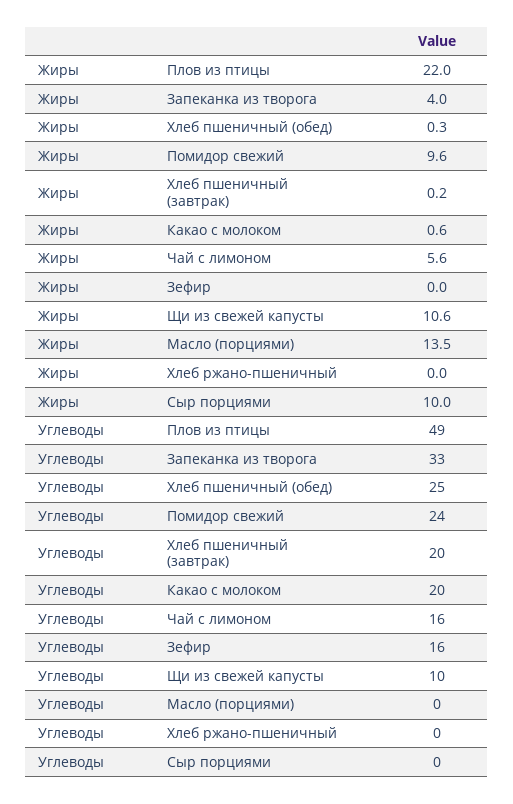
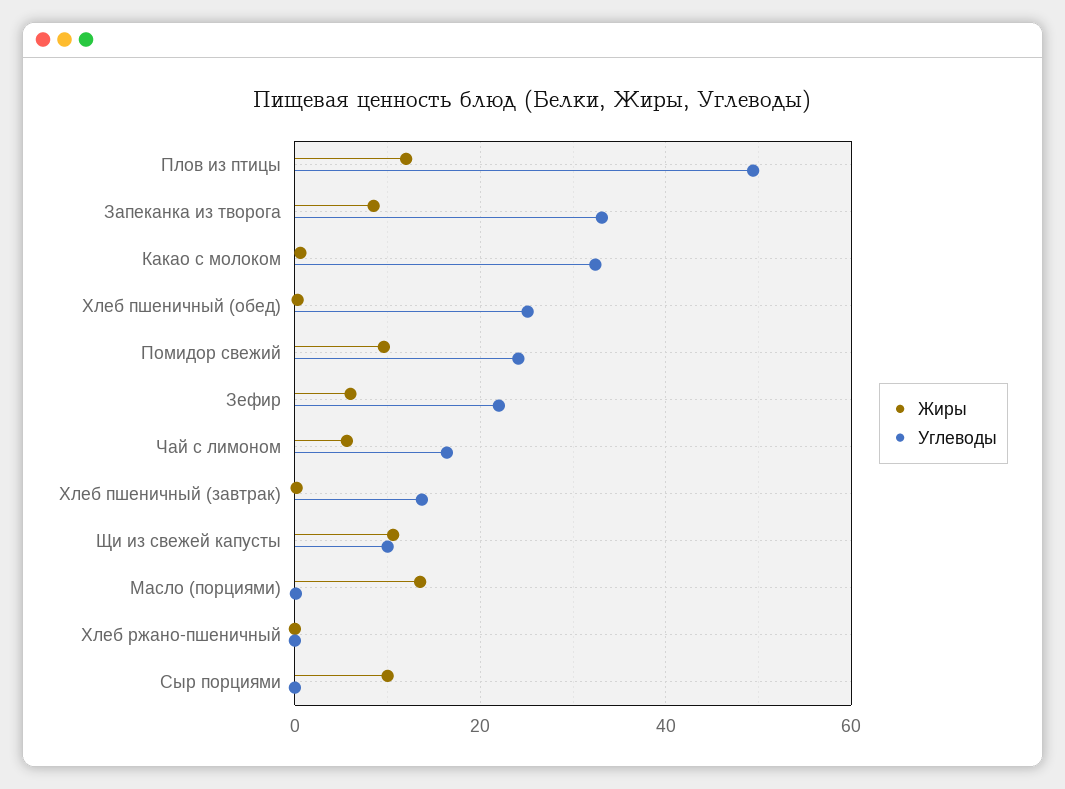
Жиры, Плов из птицы: 22 -> 12
Жиры, Запеканка из творога: 4 -> 8
Жиры, Зефир: 0 -> 6
Углеводы, Хлеб пшеничный (завтрак): 20 -> 14
Углеводы, Какао с молоком: 20 -> 32
Углеводы, Зефир: 16 -> 22

